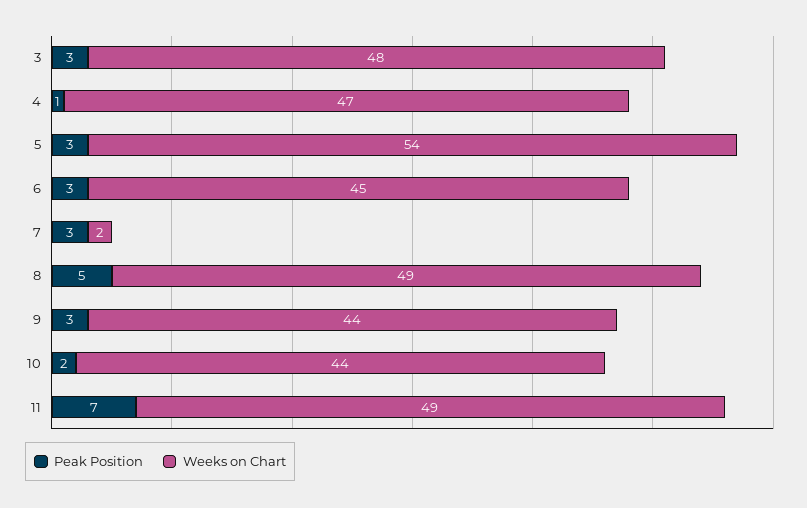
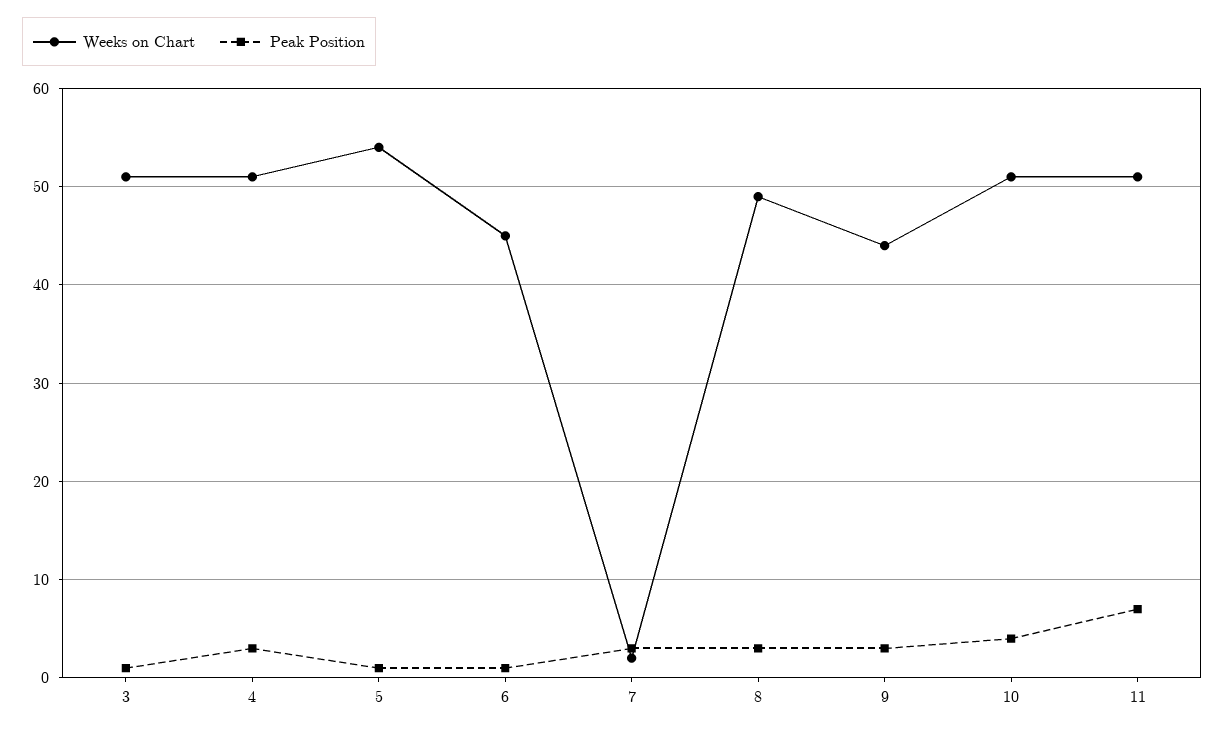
Peak Position, 3: 3 -> 1
Weeks on Chart, 3: 48 -> 51
Peak Position, 4: 1 -> 3
Weeks on Chart, 4: 47 -> 51
Peak Position, 5: 3 -> 1
Peak Position, 6: 3 -> 1
Peak Position, 8: 5 -> 3
Peak Position, 10: 2 -> 4
Weeks on Chart, 10: 44 -> 51
Weeks on Chart, 11: 49 -> 51

